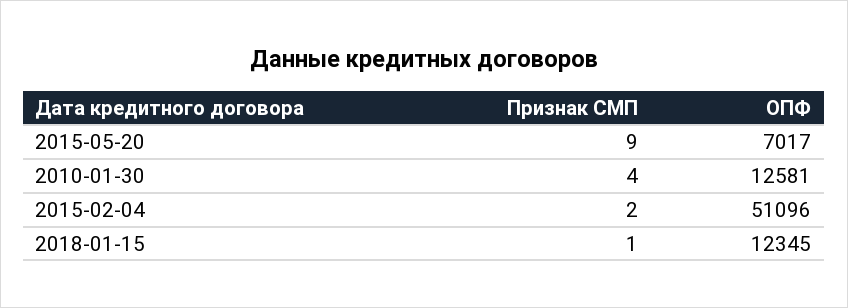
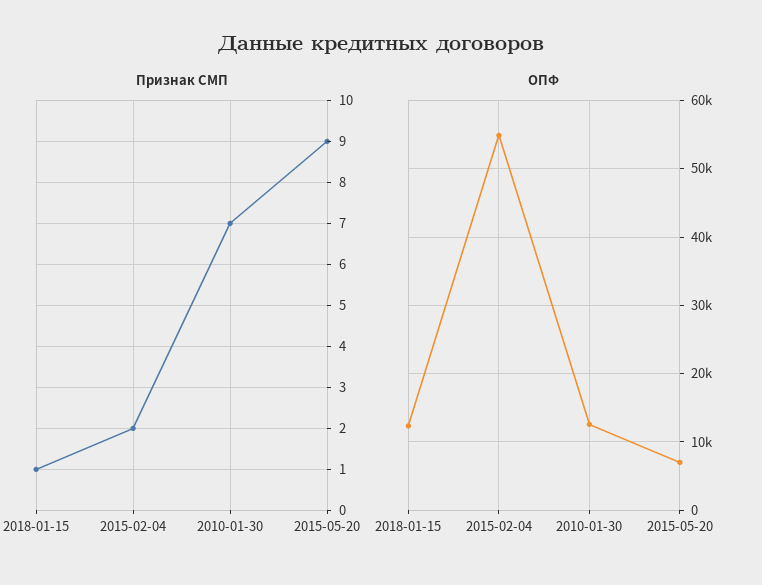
Признак СМП, 2010-01-30: 4 -> 7
ОПФ, 2015-02-04: 51096 -> 55000

